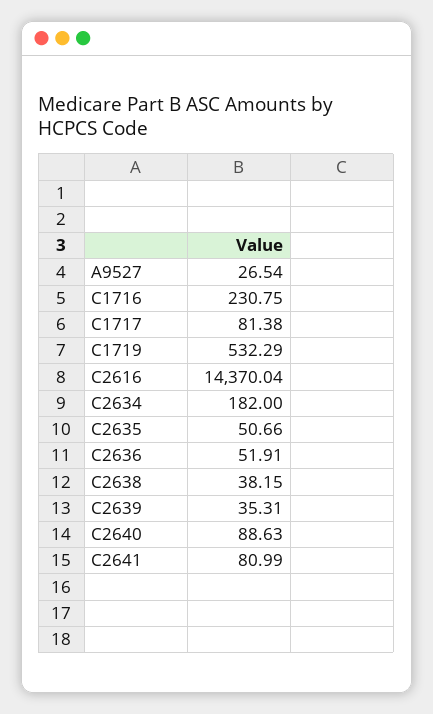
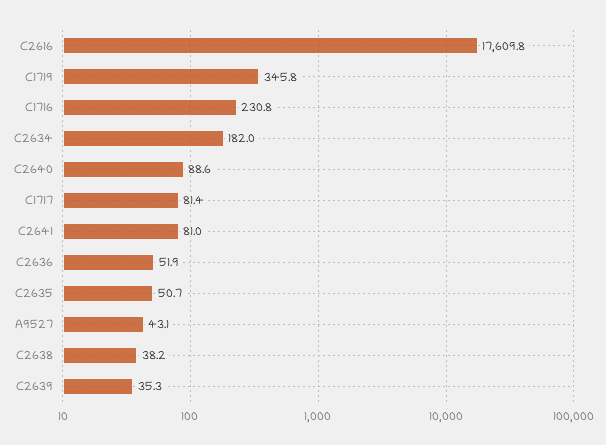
A9527: 26.54 -> 43.1
C1719: 532.29 -> 345.8
C2616: 14370.04 -> 17609.8

